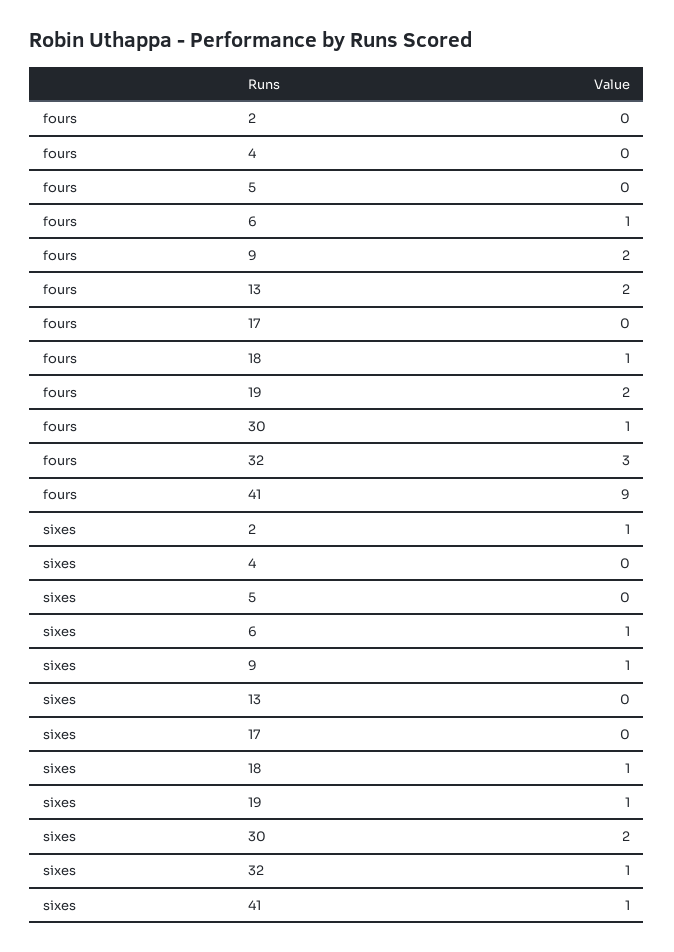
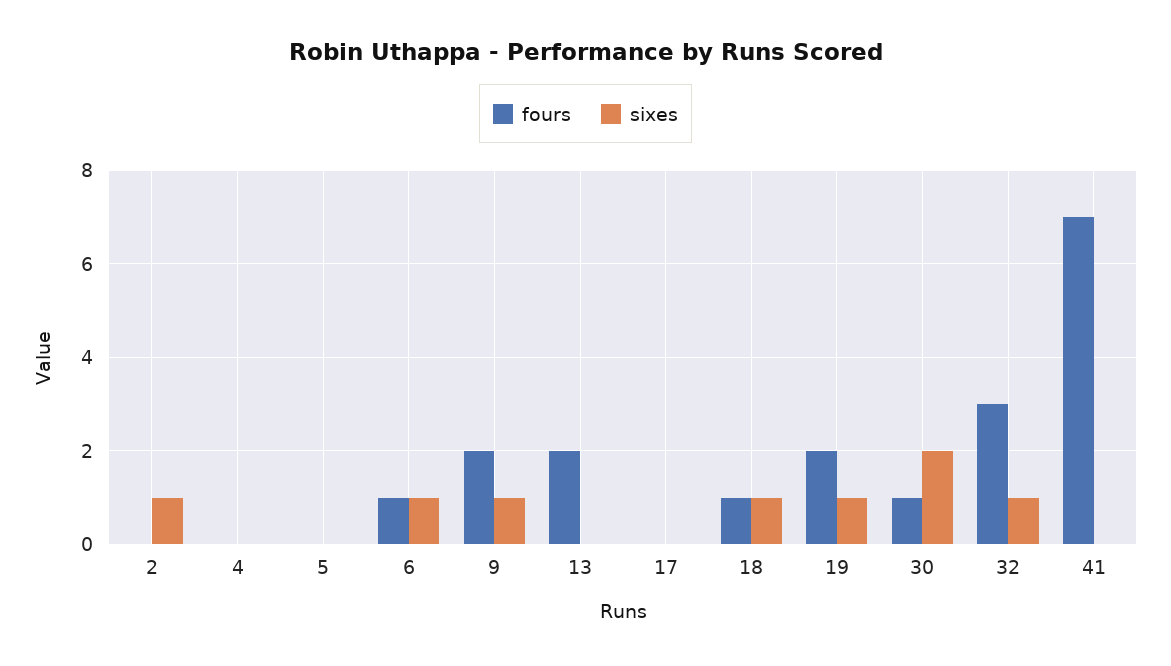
fours, 41: 9 -> 7
sixes, 41: 1 -> 0

